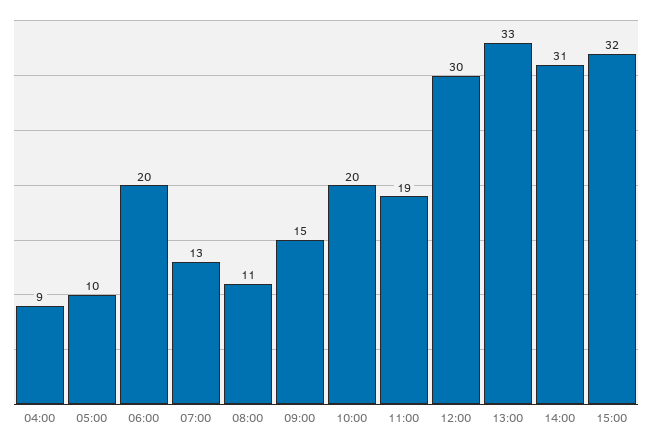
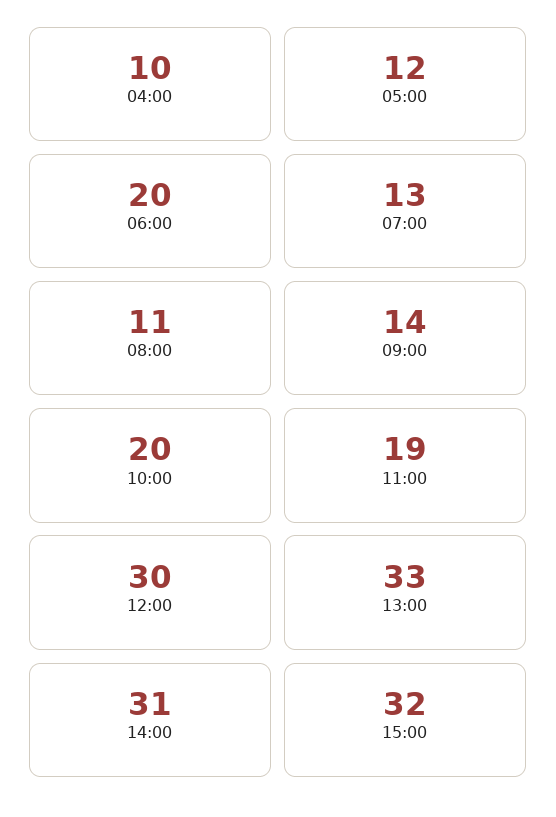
04:00: 9 -> 10
05:00: 10 -> 12
09:00: 15 -> 14

